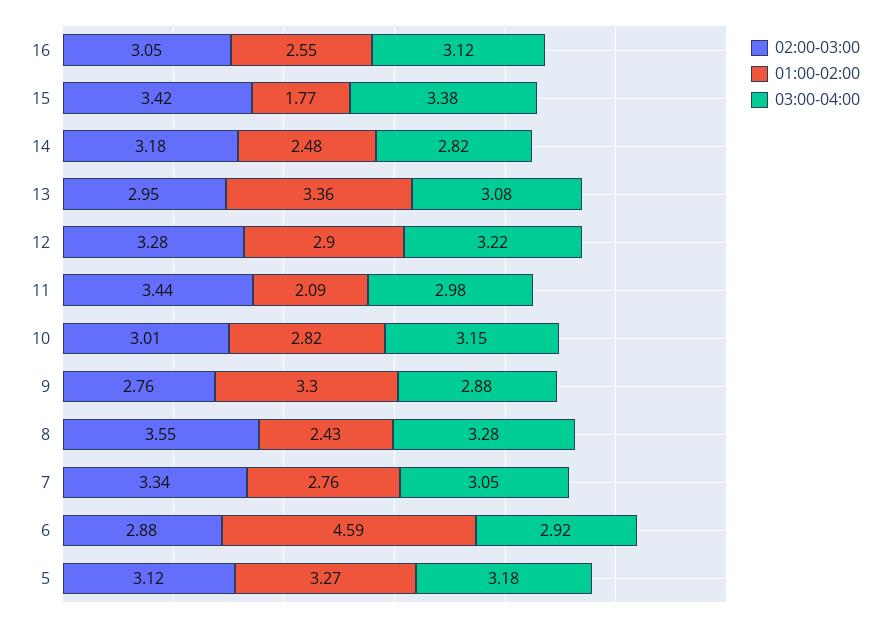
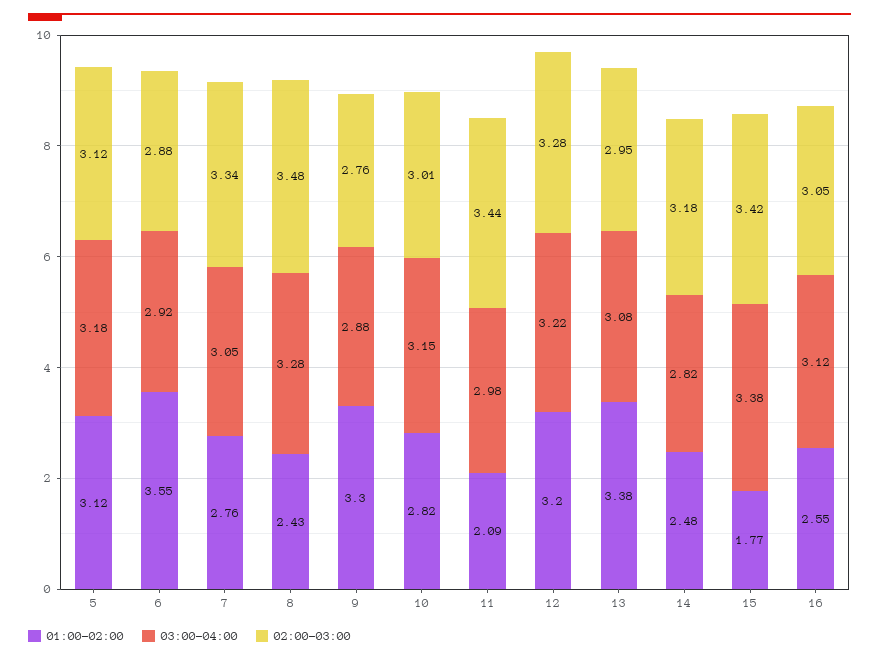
01:00-02:00, 13: 3.36 -> 3.38
01:00-02:00, 12: 2.9 -> 3.2
02:00-03:00, 8: 3.55 -> 3.48
01:00-02:00, 6: 4.59 -> 3.55
01:00-02:00, 5: 3.27 -> 3.12

